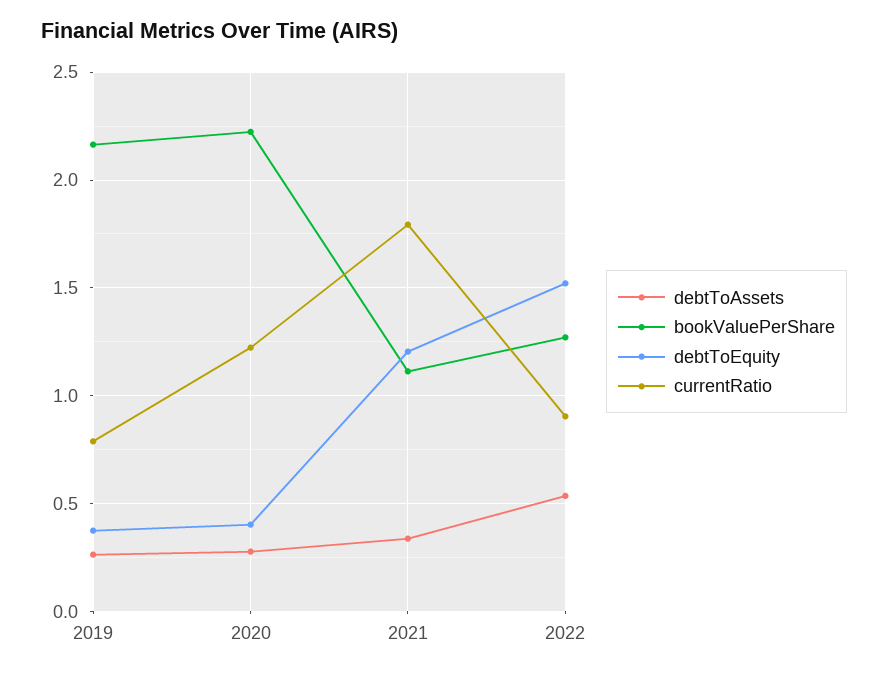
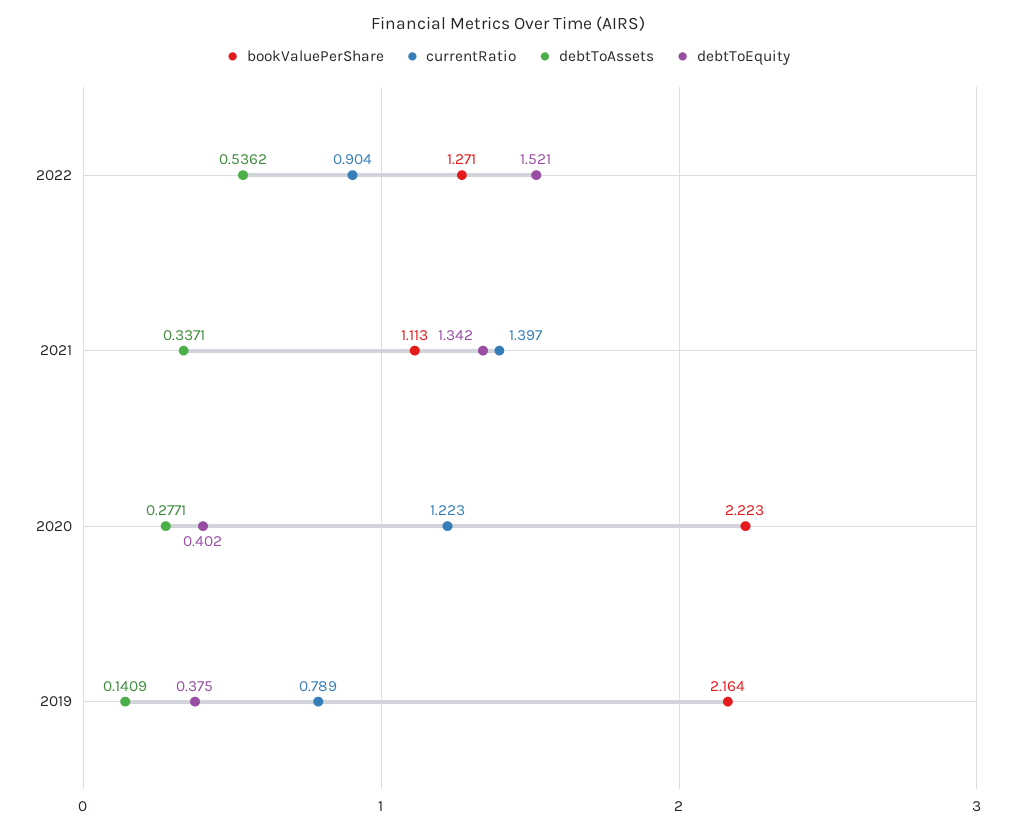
debtToAssets, 2019: 0.25 -> 0.1409
debtToEquity, 2021: 1.2 -> 1.342
currentRatio, 2021: 1.8 -> 1.397

